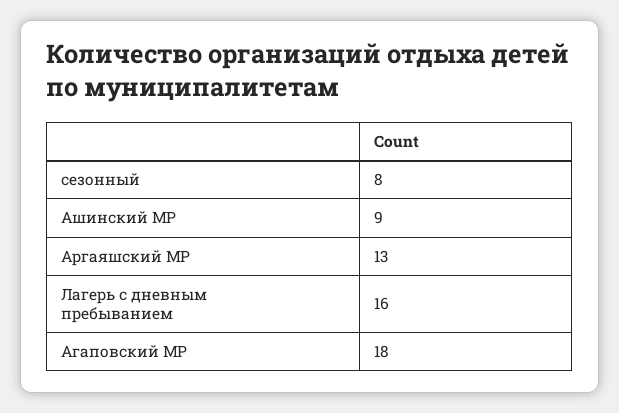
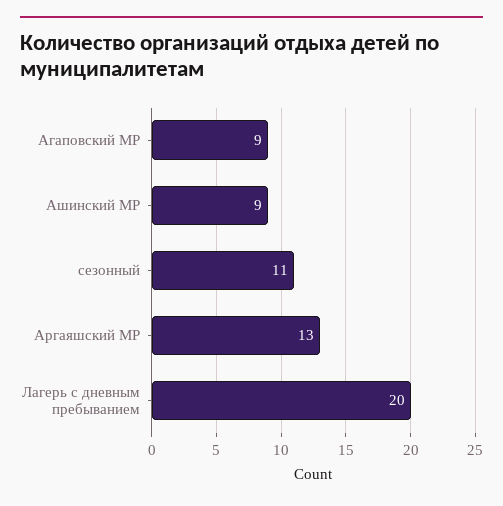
сезонный: 8 -> 11
Лагерь с дневным пребыванием: 16 -> 20
Агаповский МР: 18 -> 9

